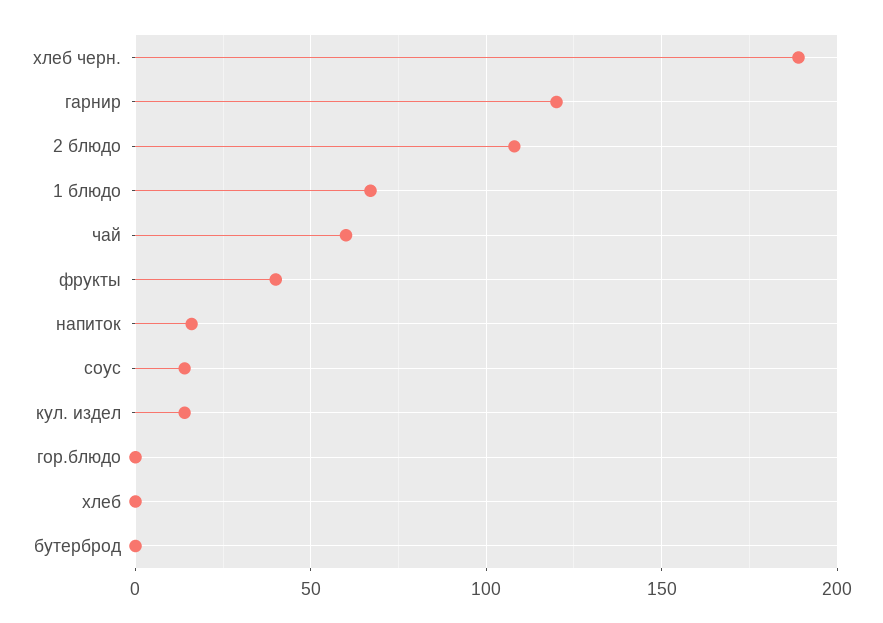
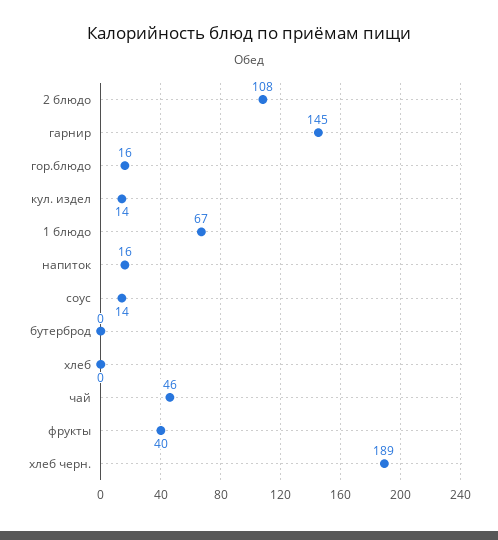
гарнир: 120 -> 145
чай: 60 -> 46
гор.блюдо: 0 -> 16

